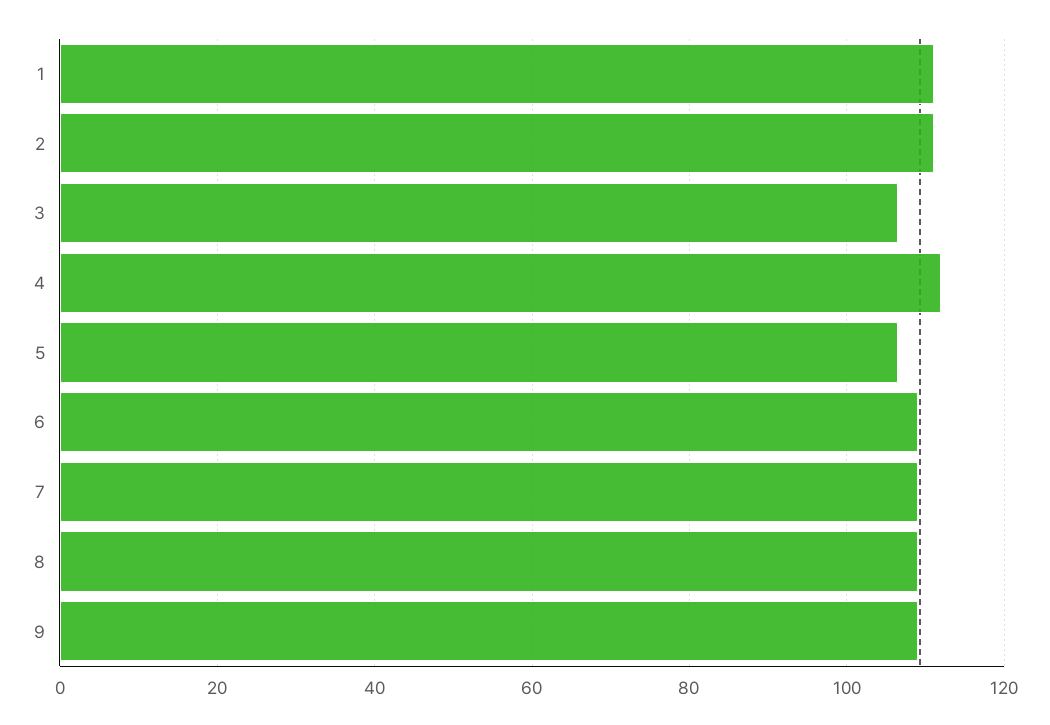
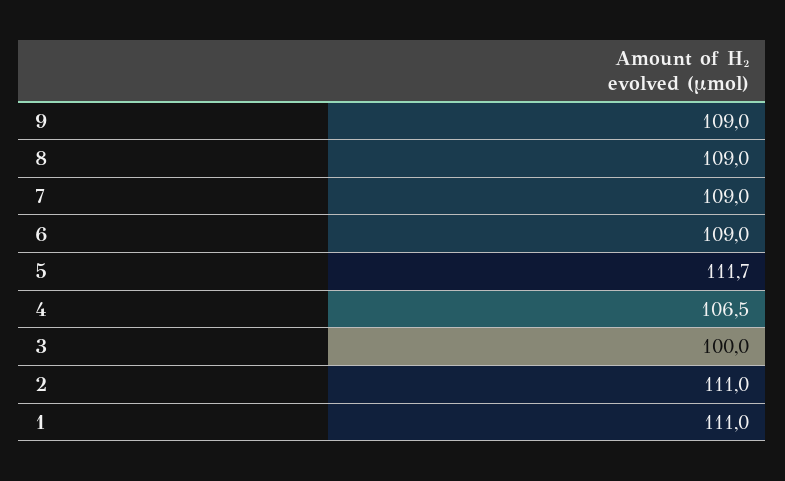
3: 106 -> 100
4: 112 -> 106.5
5: 106 -> 111.7

